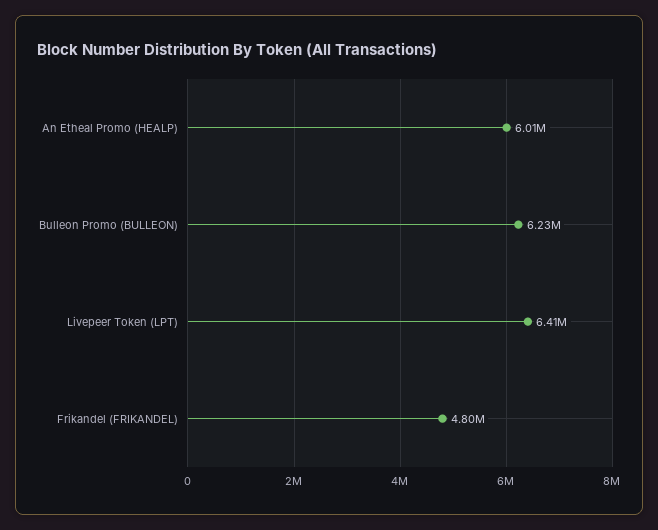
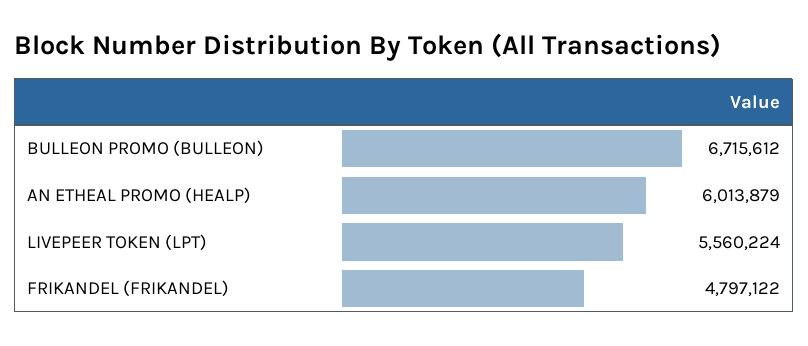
Bulleon Promo (BULLEON): 6230000 -> 6715612
Livepeer Token (LPT): 6410000 -> 5560224

